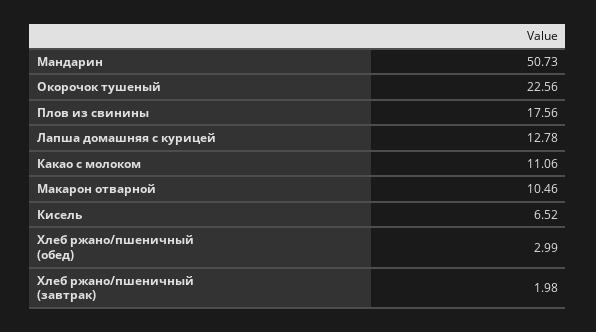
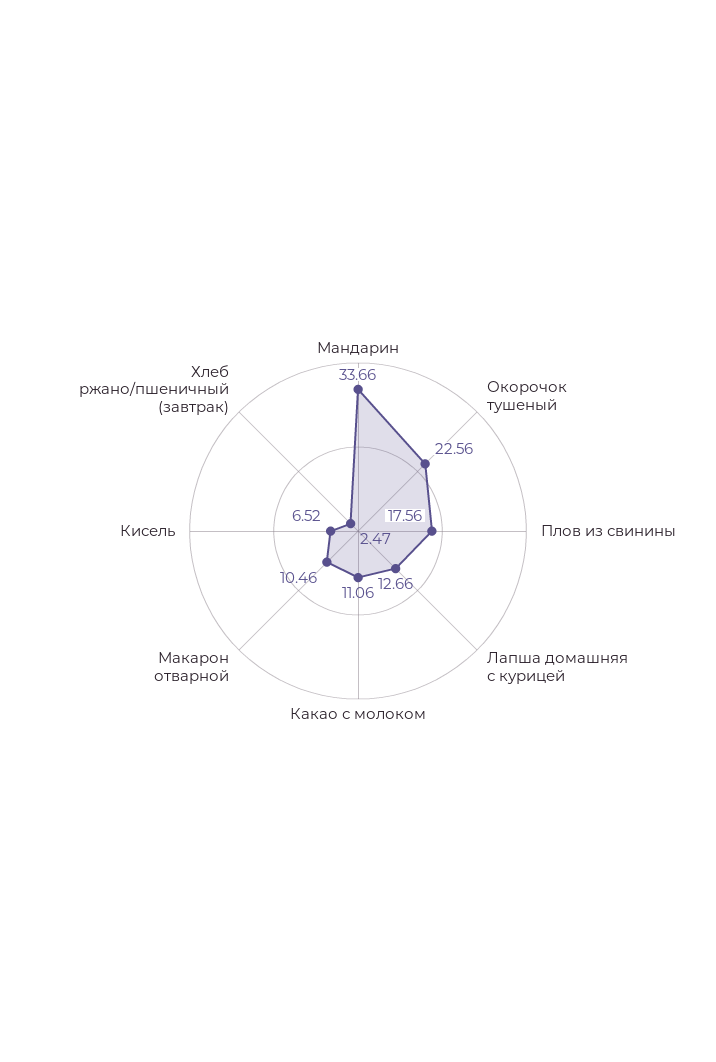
Мандарин: 50.73 -> 33.66
Лапша домашняя с курицей: 12.78 -> 12.66
Хлеб ржано/пшеничный (обед): 2.99 -> none
Хлеб ржано/пшеничный (завтрак): 1.98 -> 2.47

